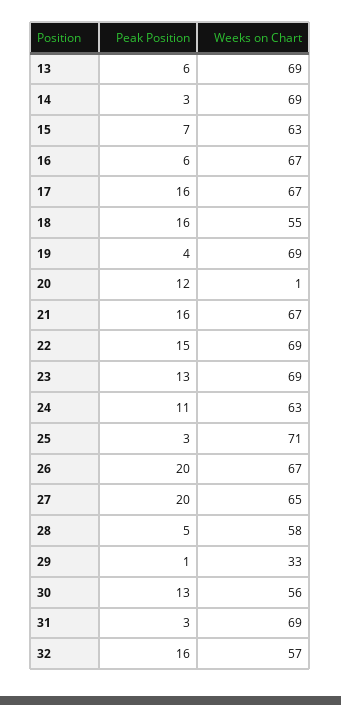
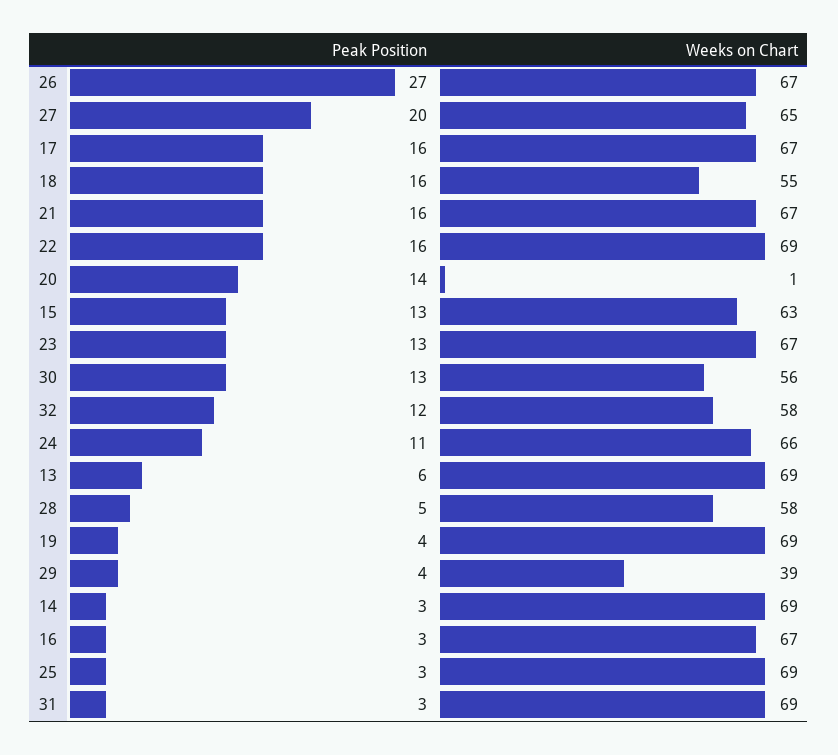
Peak Position, 15: 7 -> 13
Peak Position, 16: 6 -> 3
Peak Position, 20: 12 -> 14
Peak Position, 22: 15 -> 16
Weeks on Chart, 23: 69 -> 67
Weeks on Chart, 24: 63 -> 66
Weeks on Chart, 25: 71 -> 69
Peak Position, 26: 20 -> 27
Peak Position, 29: 1 -> 4
Weeks on Chart, 29: 33 -> 39
Peak Position, 32: 16 -> 12
Weeks on Chart, 32: 57 -> 58

